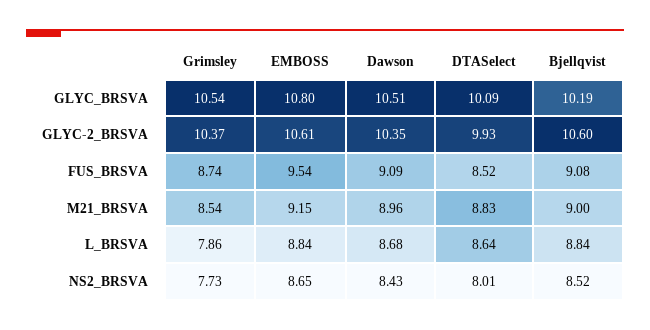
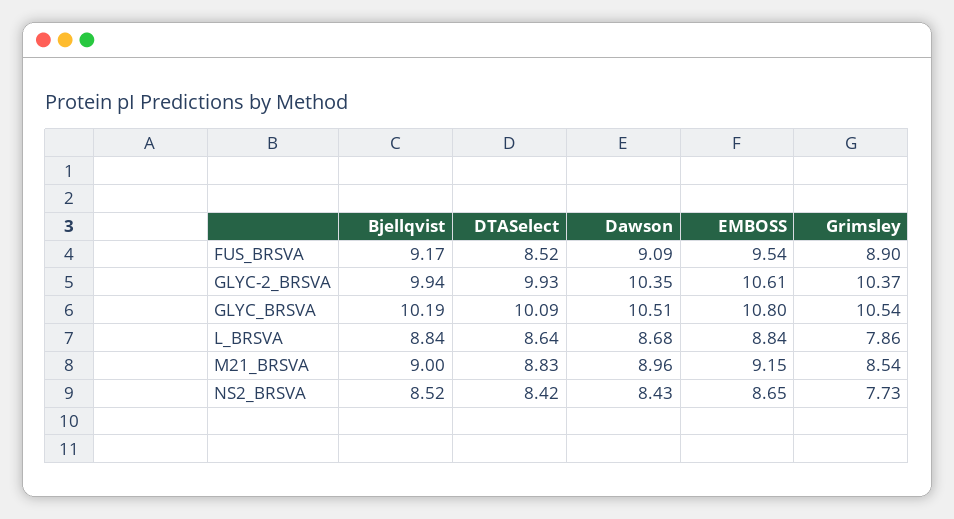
Bjellqvist, GLYC-2_BRSVA: 10.6 -> 9.94
Grimsley, FUS_BRSVA: 8.74 -> 8.9
Bjellqvist, FUS_BRSVA: 9.08 -> 9.17
DTASelect, NS2_BRSVA: 8.01 -> 8.42

